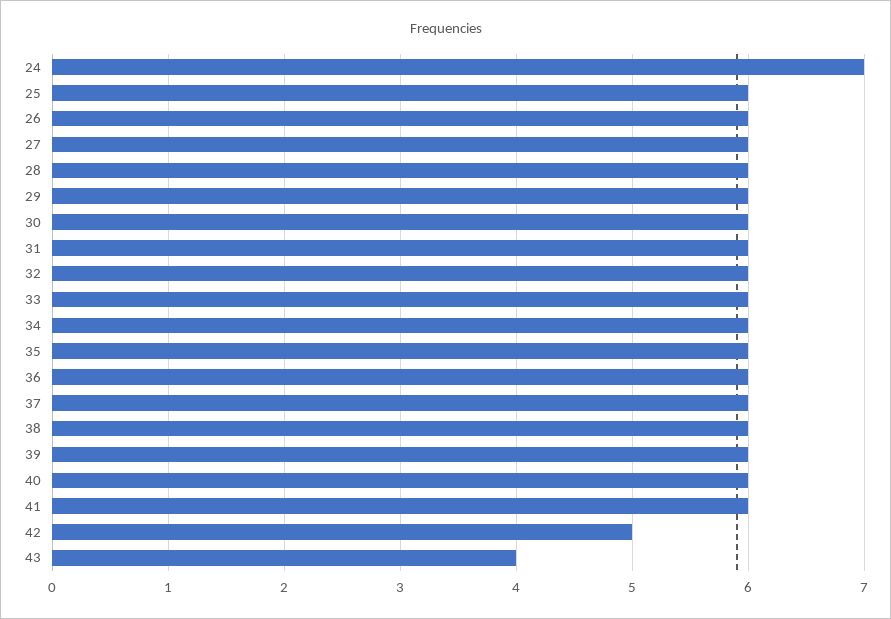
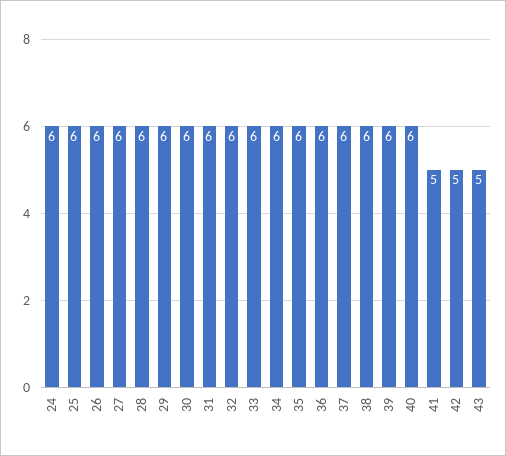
24: 7 -> 6
41: 6 -> 5
43: 4 -> 5

